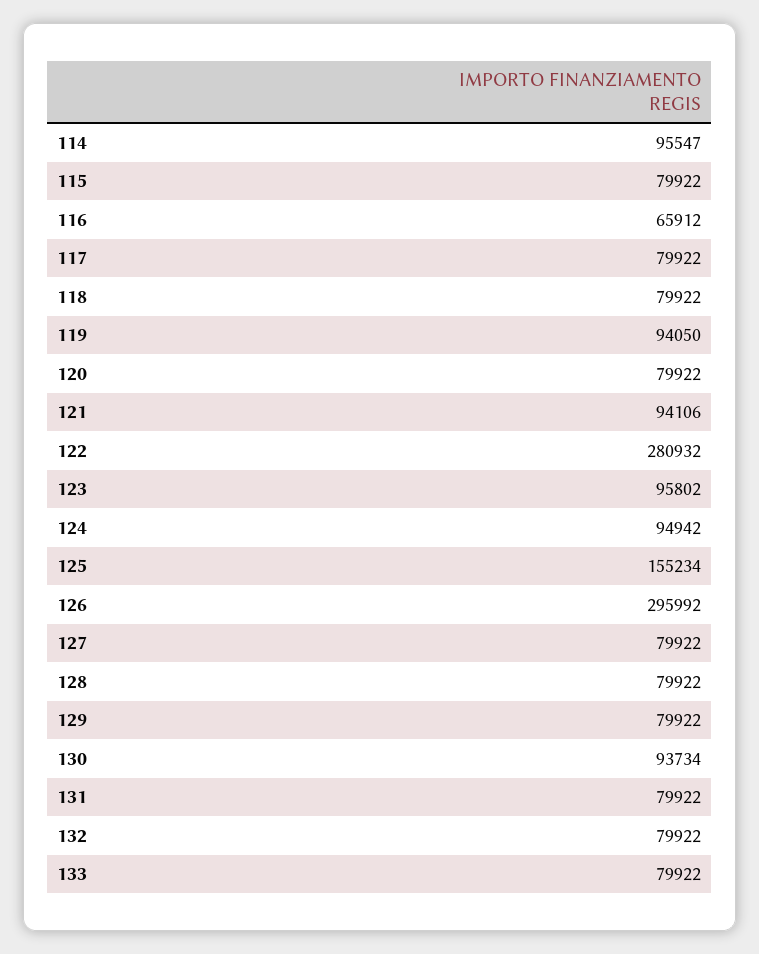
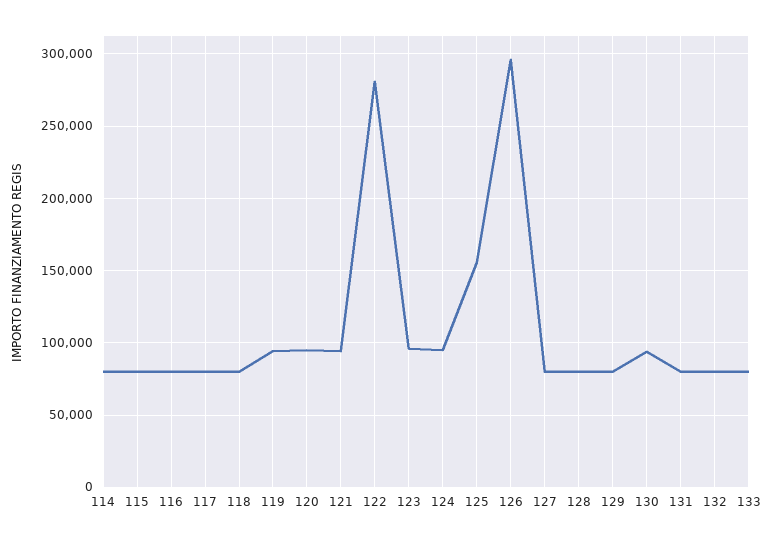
114: 95547 -> 80000
116: 65912 -> 80000
120: 79922 -> 95000

